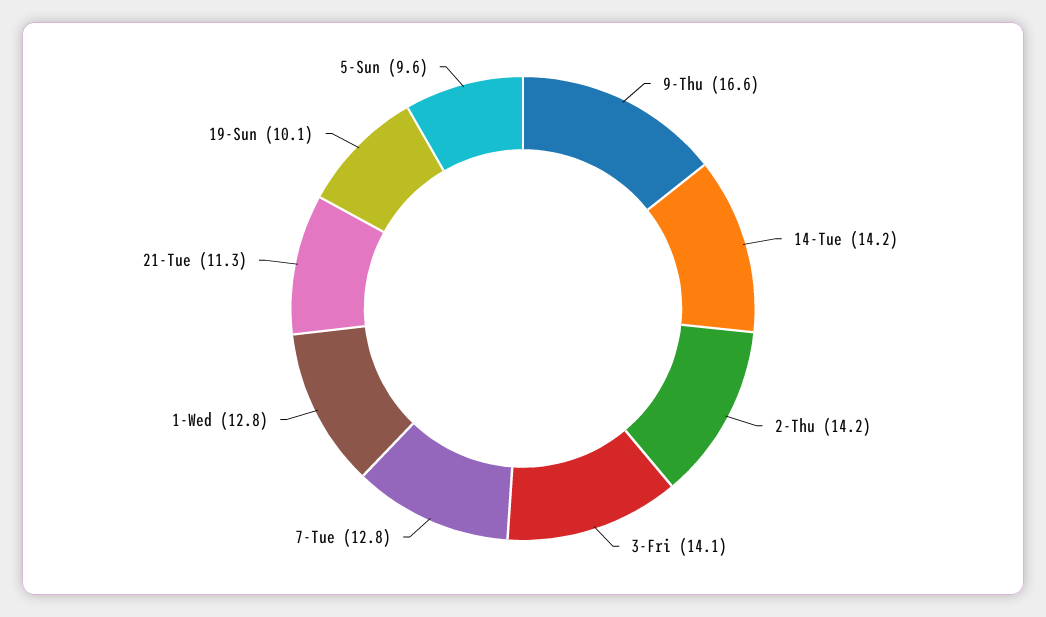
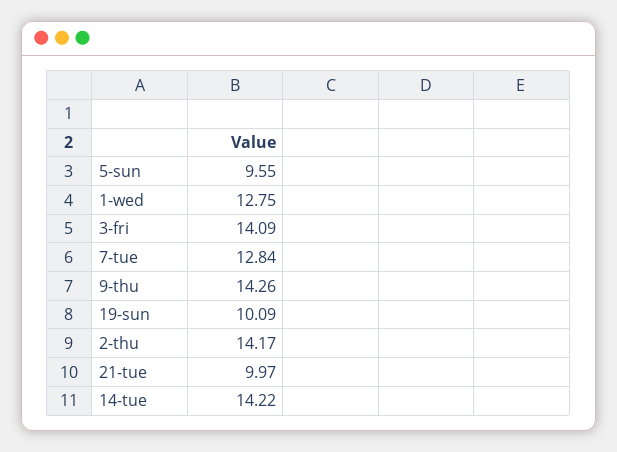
9-Thu: 16.6 -> 14.26
21-Tue: 11.3 -> 9.97

